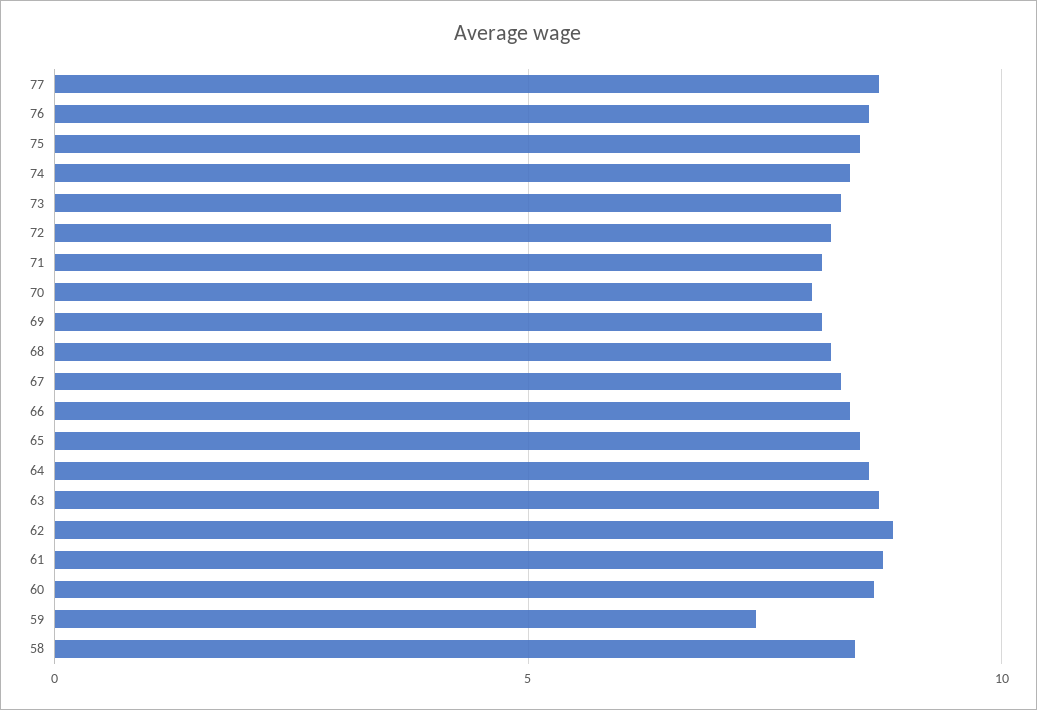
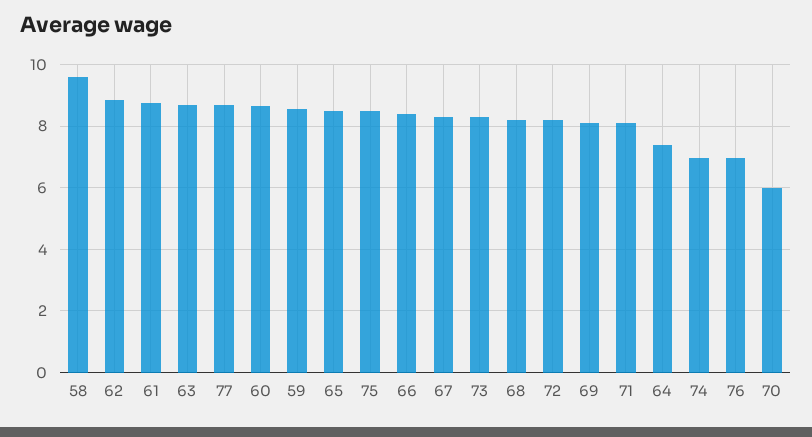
76: 8.5 -> 7
74: 8.5 -> 7
70: 8 -> 6
64: 8.5 -> 7.4
59: 7.5 -> 8.6
58: 8.5 -> 9.6

